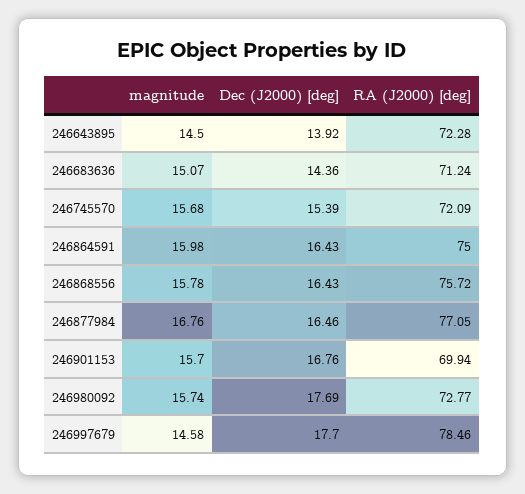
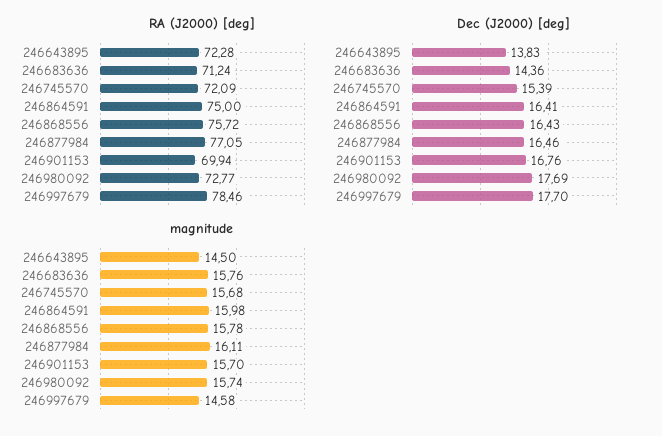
Dec (J2000) [deg], 246643895: 13.92 -> 13.83
magnitude, 246683636: 15.07 -> 15.76
Dec (J2000) [deg], 246864591: 16.43 -> 16.41
magnitude, 246877984: 16.76 -> 16.11

